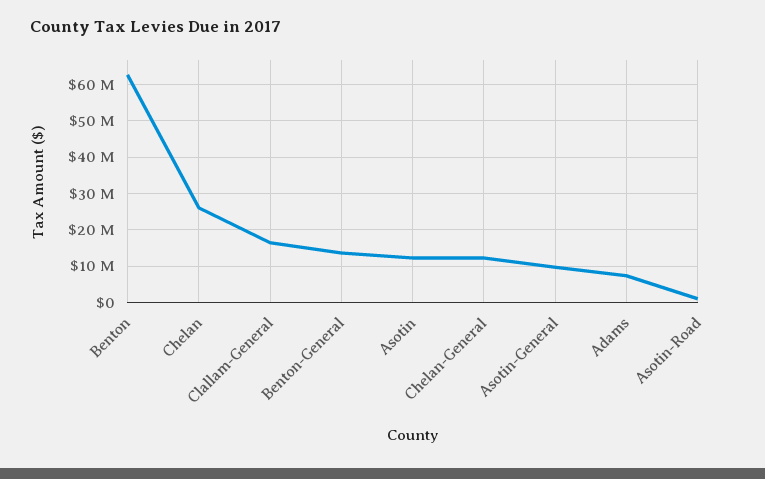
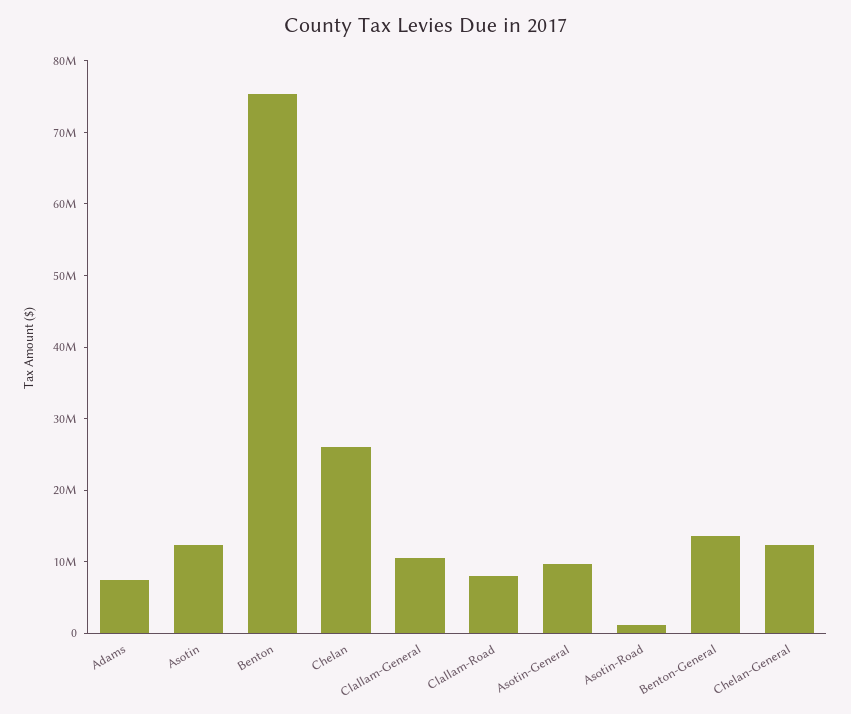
Benton: 62000000 -> 76000000
Clallam-General: 16000000 -> 10000000
Clallam-Road: none -> 8000000

